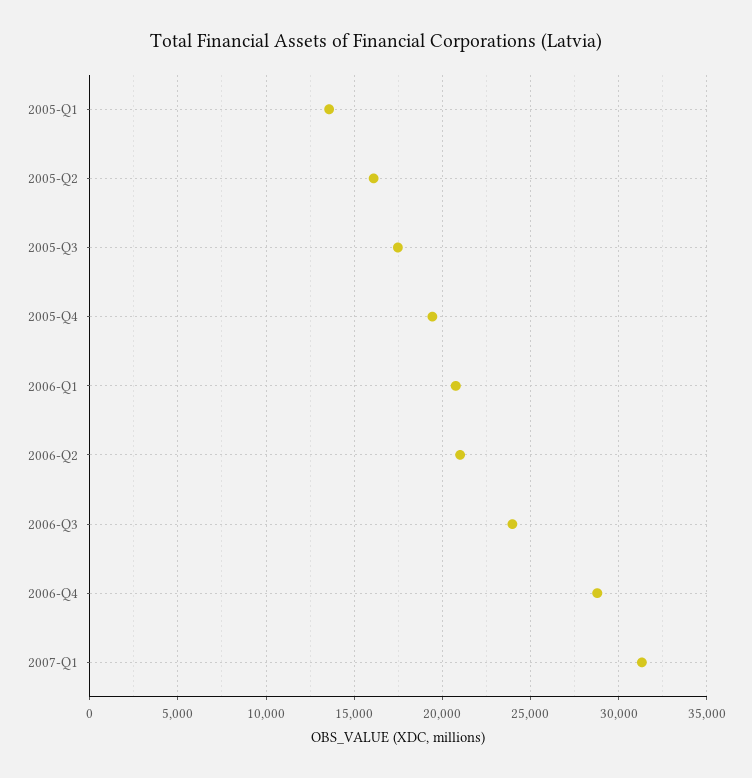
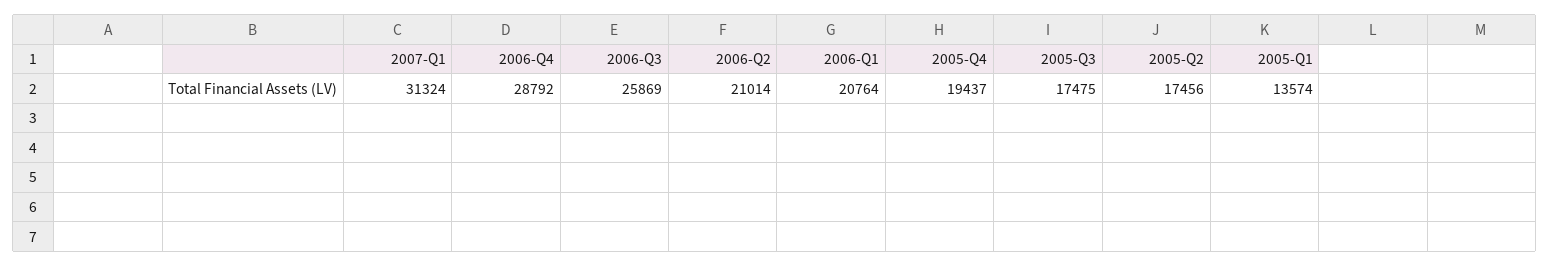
2005-Q2: 16000 -> 17456
2006-Q3: 24000 -> 25869

